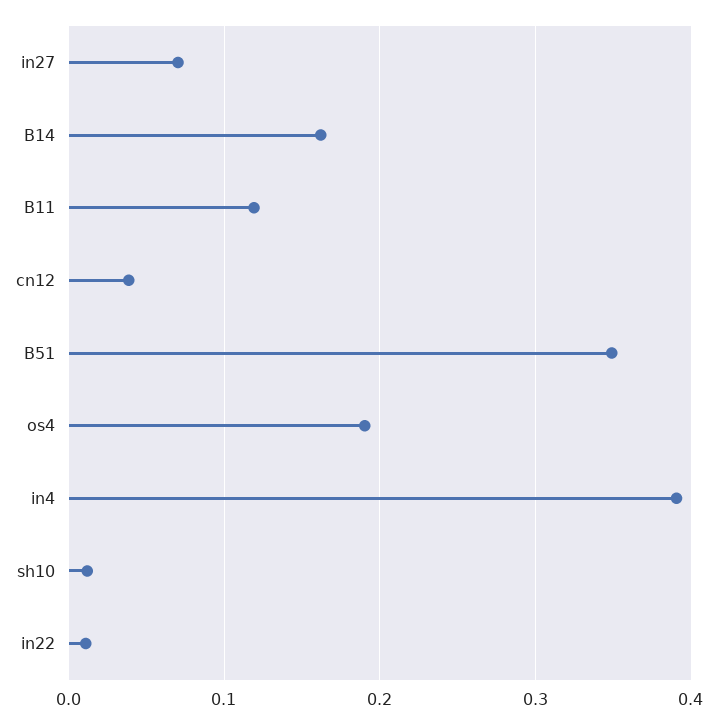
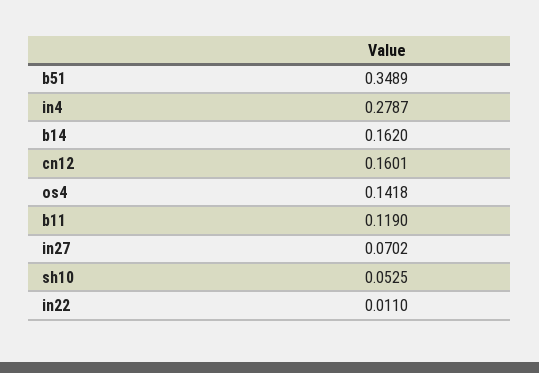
cn12: 0.04 -> 0.1601
os4: 0.19 -> 0.1418
in4: 0.39 -> 0.2787
sh10: 0.01 -> 0.0525

